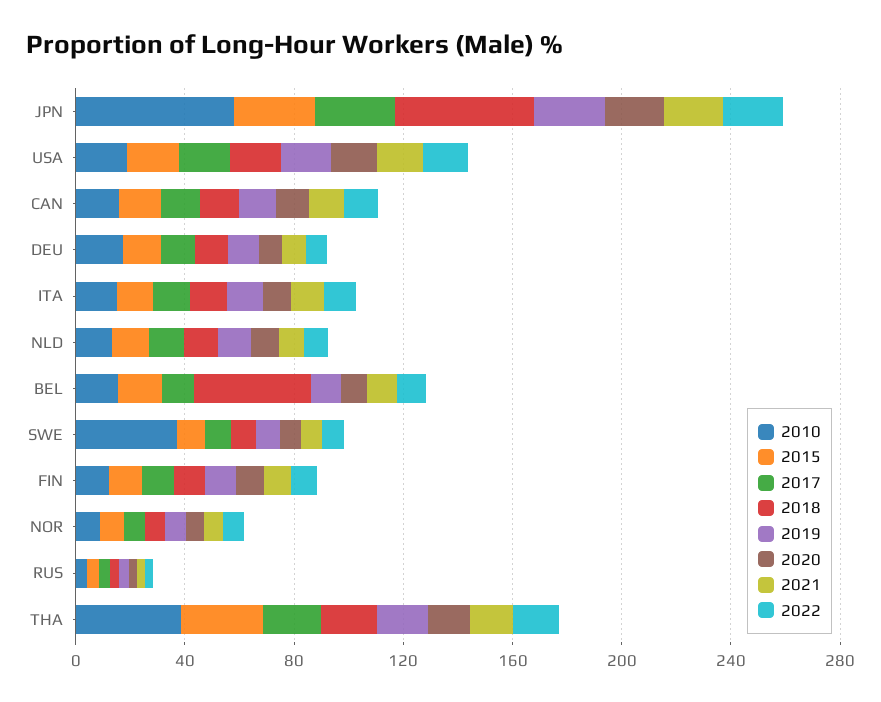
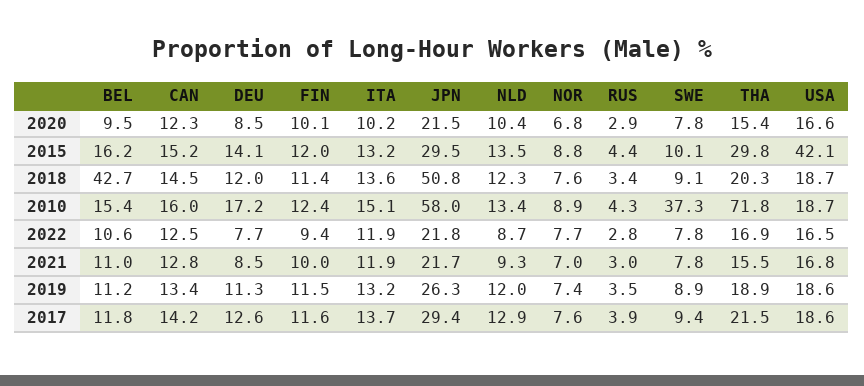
2015, USA: 20 -> 42.1
2010, THA: 40 -> 71.8

